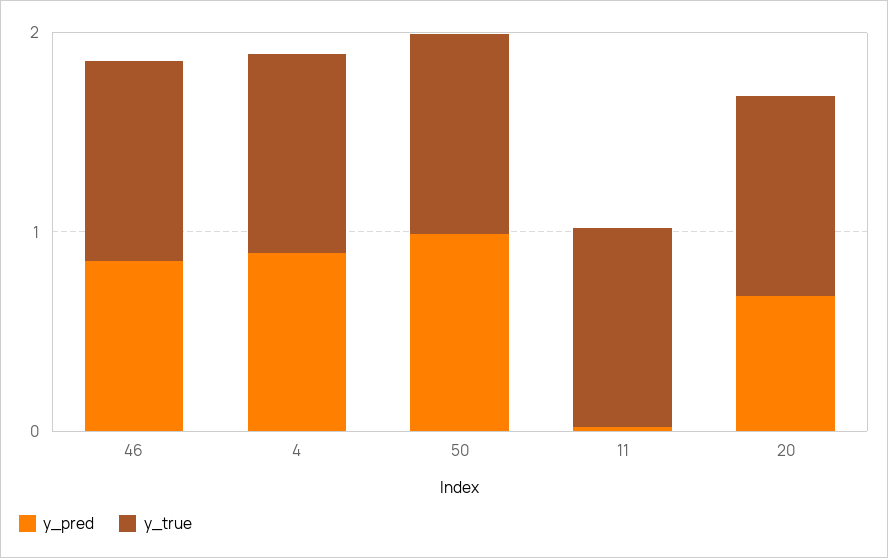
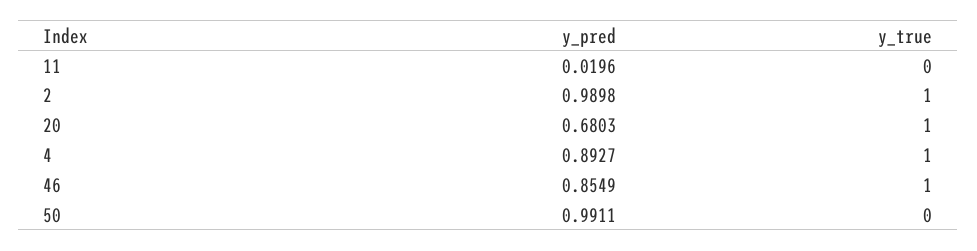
y_true, 50: 1 -> 0
y_true, 11: 1 -> 0
y_pred, 2: none -> 0.9898
y_true, 2: none -> 1

